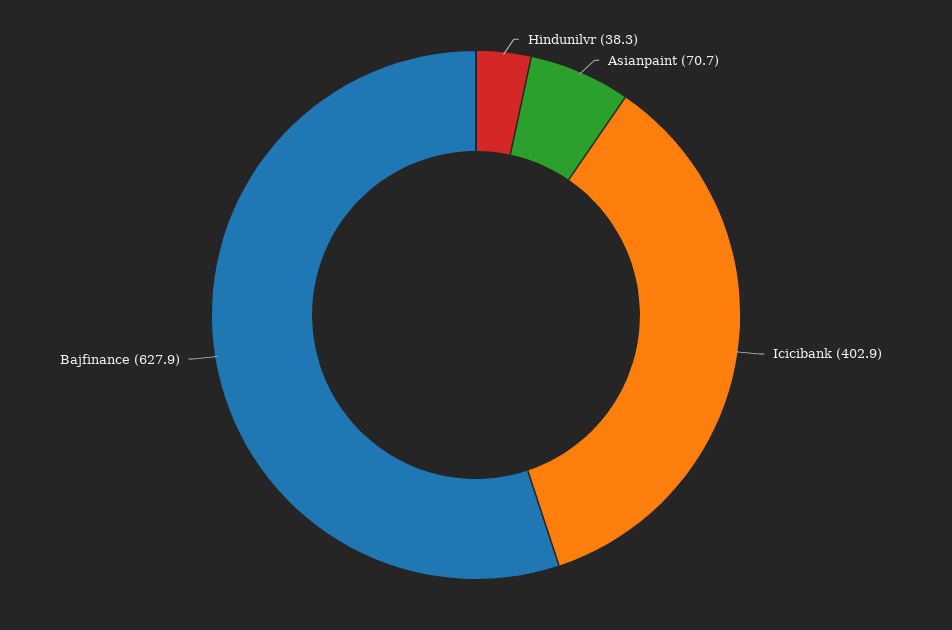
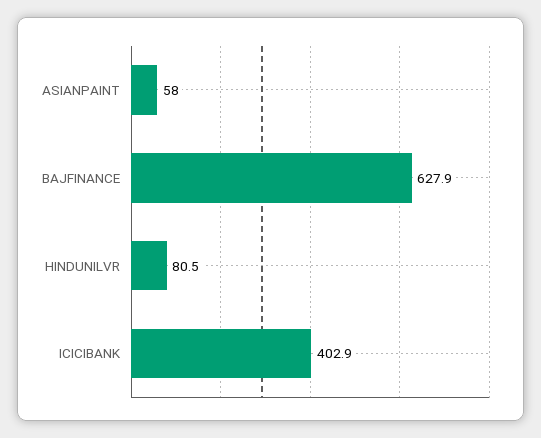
Hindunilvr: 38.3 -> 80.5
Asianpaint: 70.7 -> 58

